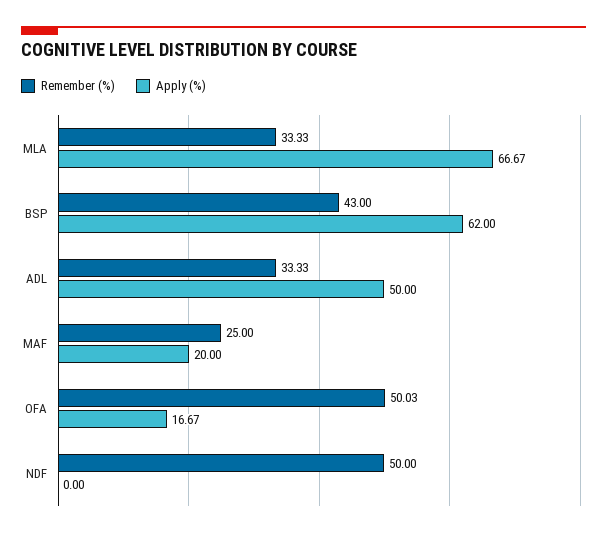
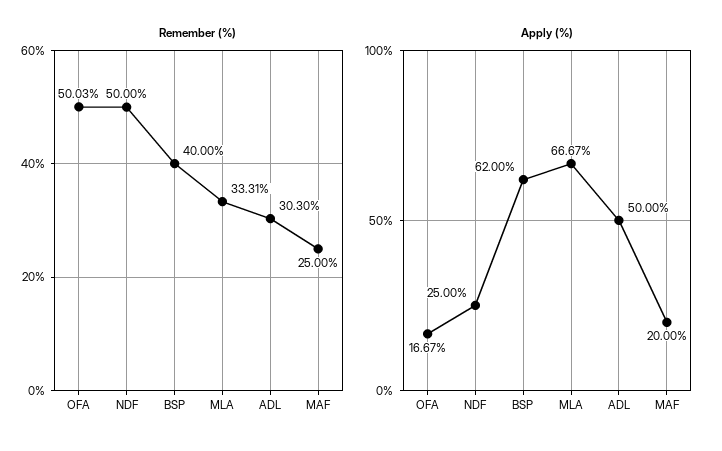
Remember (%), MLA: 33.33 -> 33.31
Remember (%), BSP: 43 -> 40
Remember (%), ADL: 33.33 -> 30.3
Apply (%), NDF: 0 -> 25

